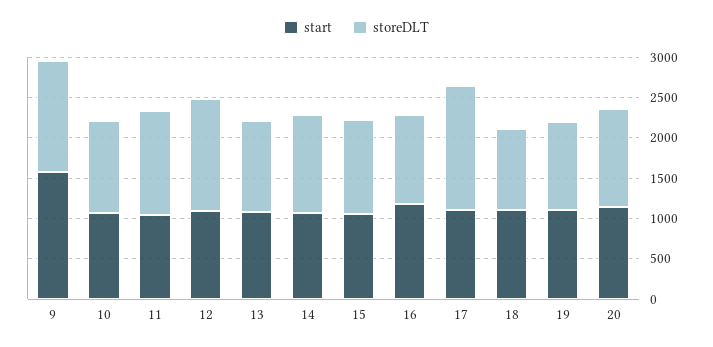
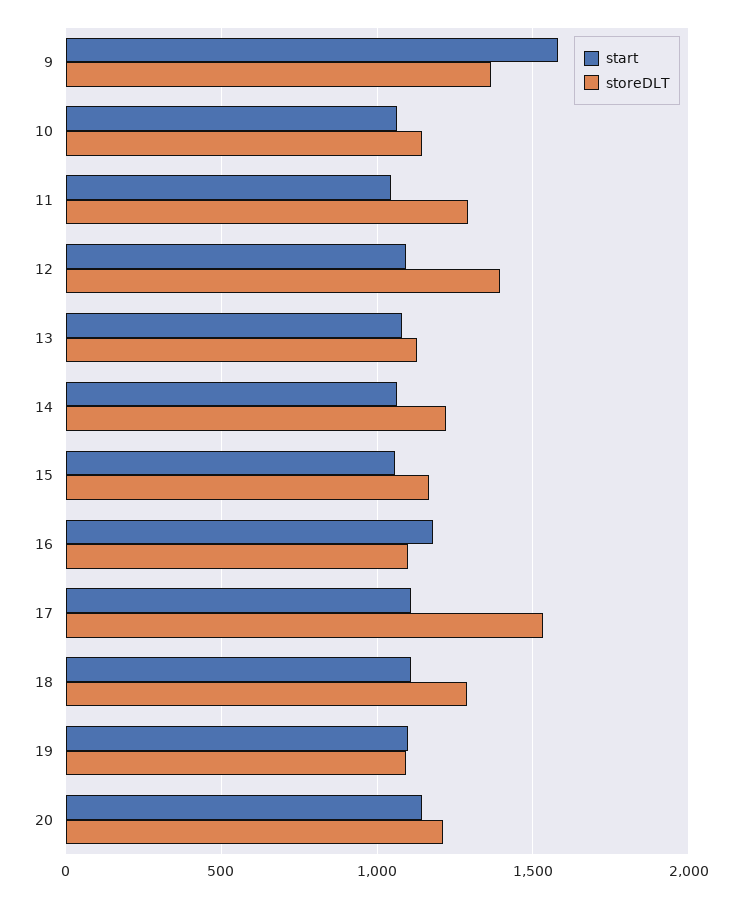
storeDLT, 18: 1000 -> 1300

